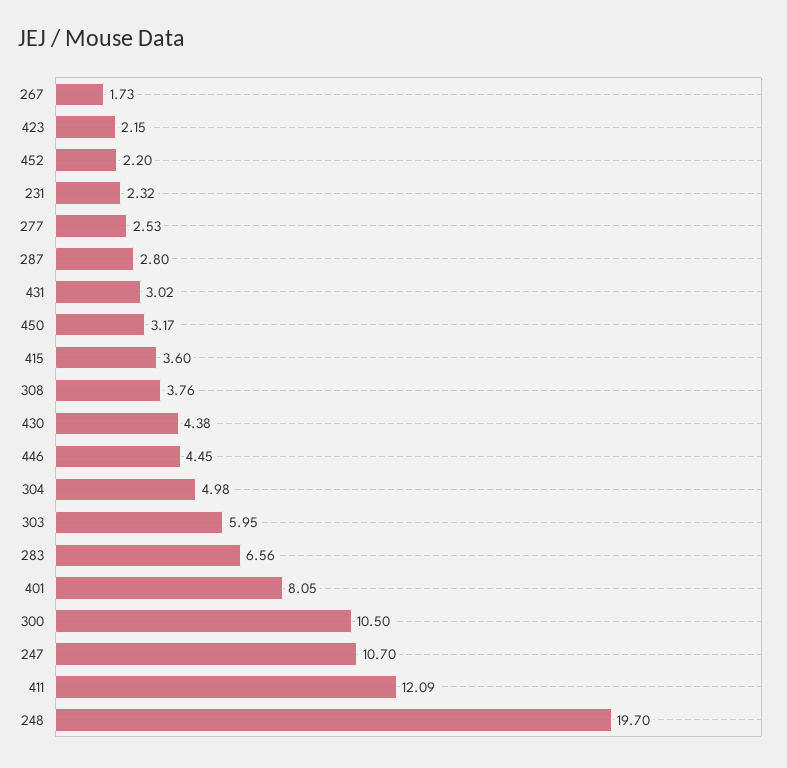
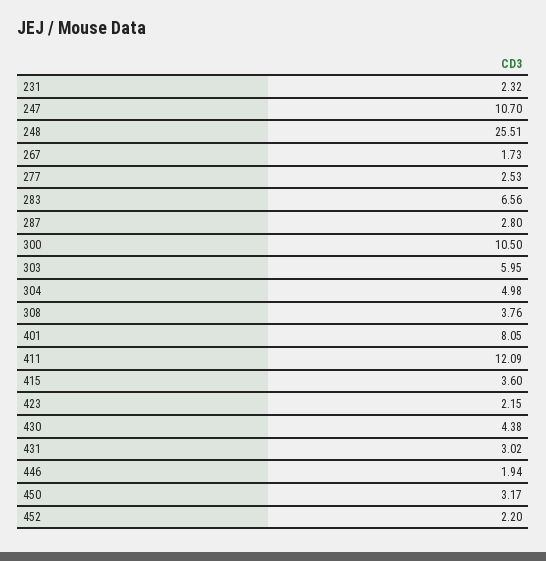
446: 4.45 -> 1.94
248: 19.7 -> 25.51

